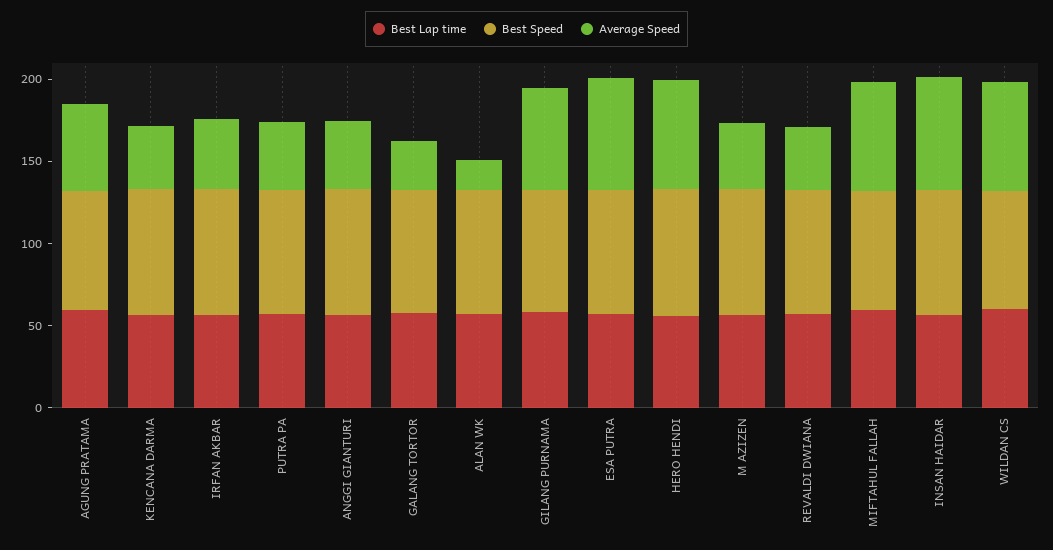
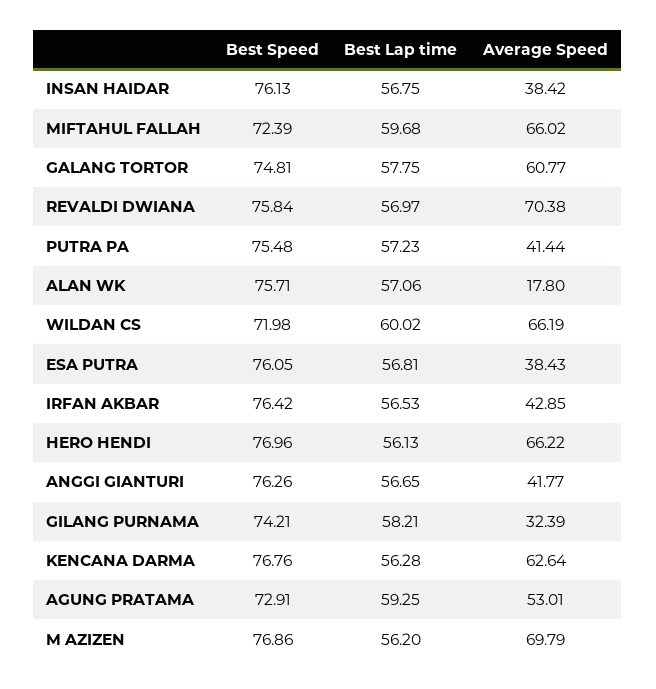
Average Speed, KENCANA DARMA: 40 -> 62.64
Average Speed, GALANG TORTOR: 30 -> 60.77
Average Speed, GILANG PURNAMA: 60 -> 32.39
Average Speed, ESA PUTRA: 70 -> 38.43
Average Speed, M AZIZEN: 40 -> 69.79
Average Speed, REVALDI DWIANA: 40 -> 70.38
Average Speed, INSAN HAIDAR: 70 -> 38.42

